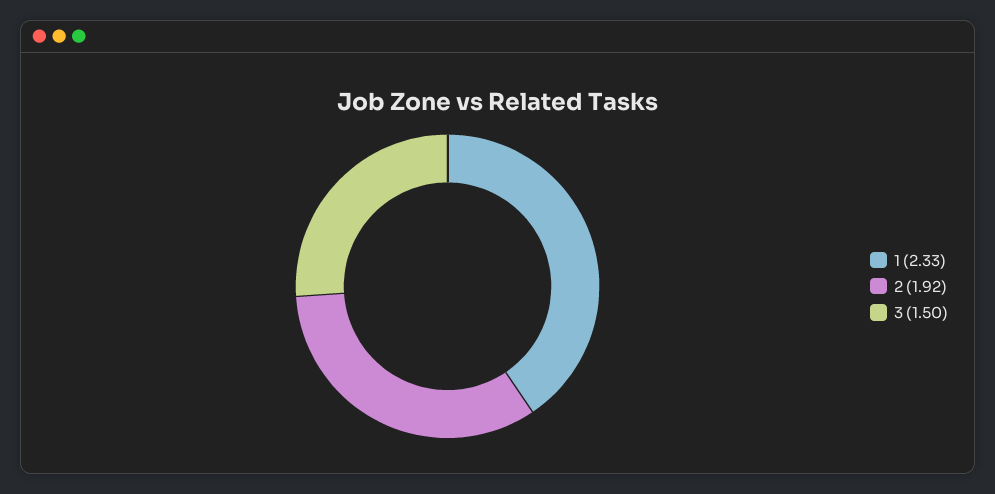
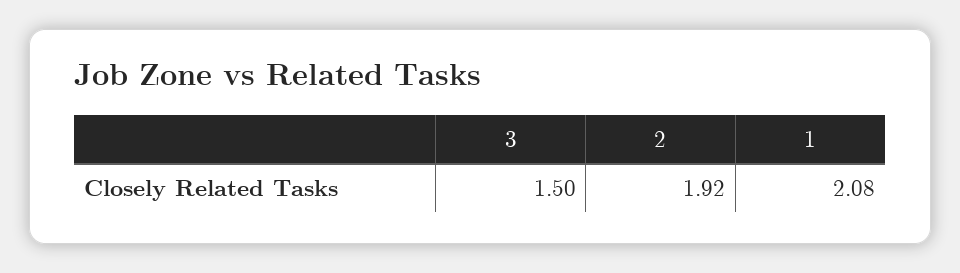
1: 2.33 -> 2.08

